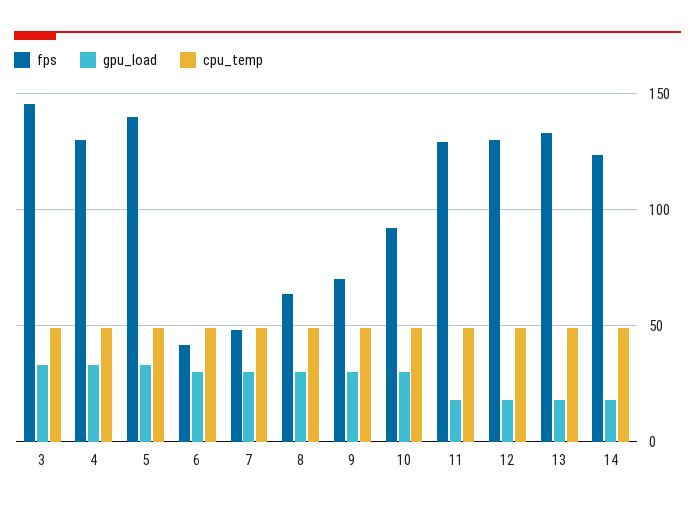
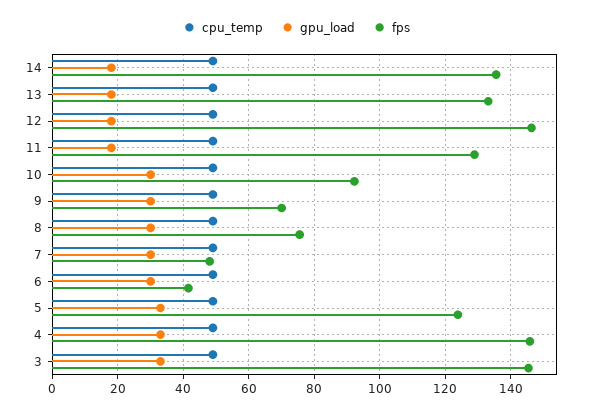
fps, 4: 130 -> 146
fps, 5: 140 -> 124
fps, 8: 65 -> 76
fps, 12: 130 -> 146
fps, 14: 125 -> 136

